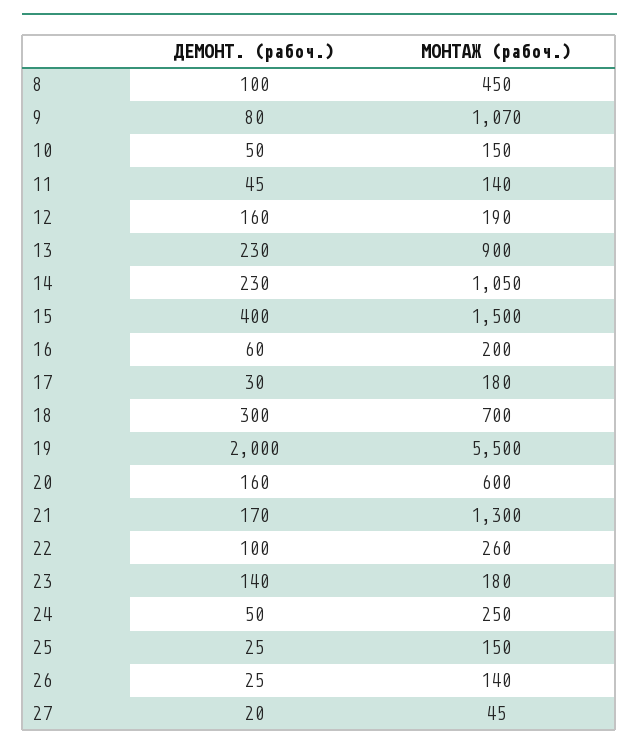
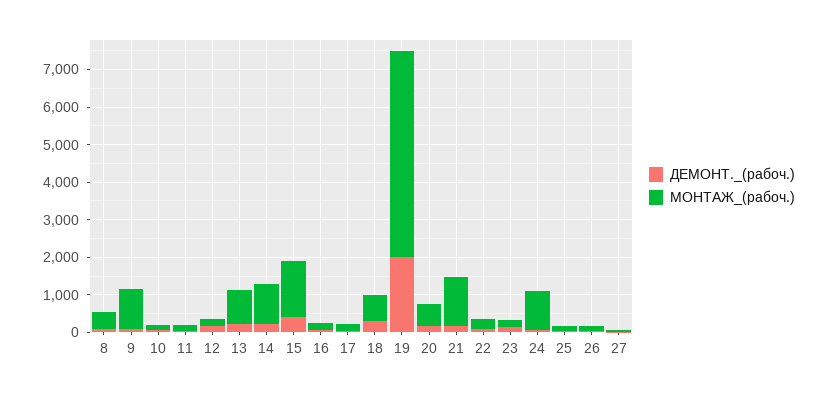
МОНТАЖ (рабоч.), 24: 250 -> 1000

